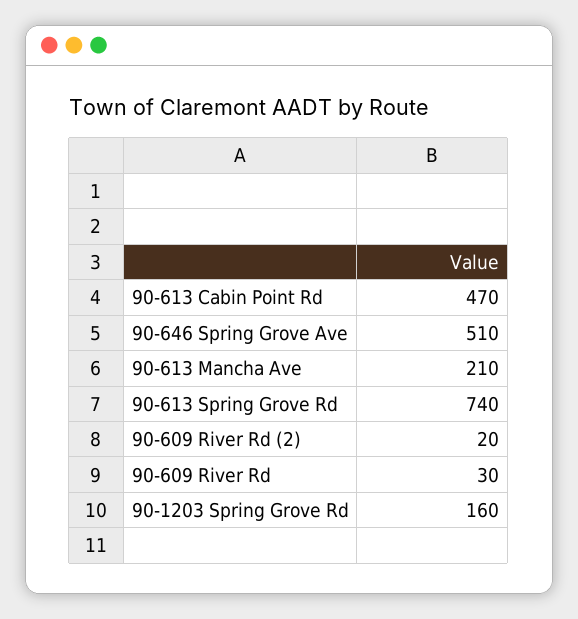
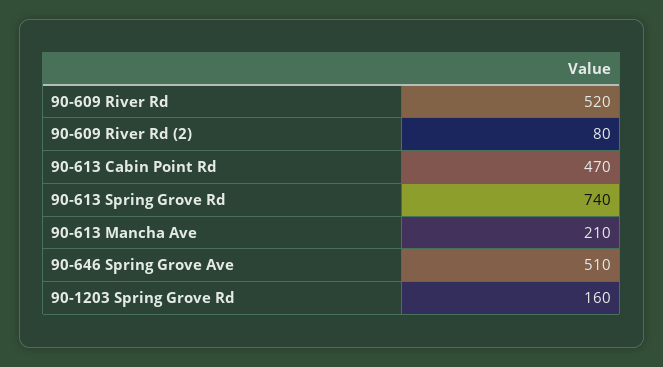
90-609 River Rd (2): 20 -> 80
90-609 River Rd: 30 -> 520

